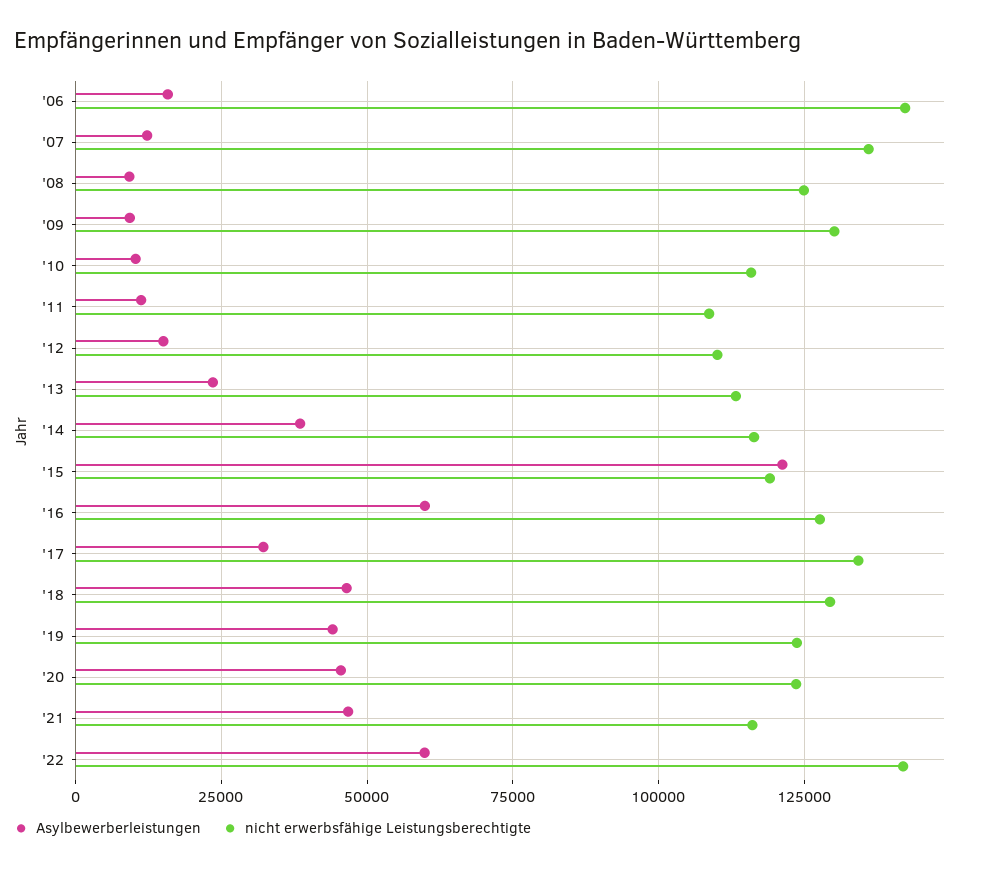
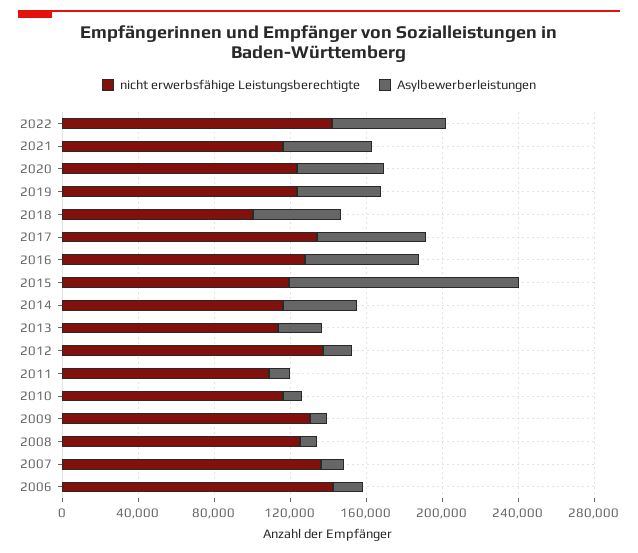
nicht erwerbsfähige Leistungsberechtigte, '12: 110000 -> 140000
Asylbewerberleistungen, '17: 32500 -> 60000
nicht erwerbsfähige Leistungsberechtigte, '18: 130000 -> 100000

